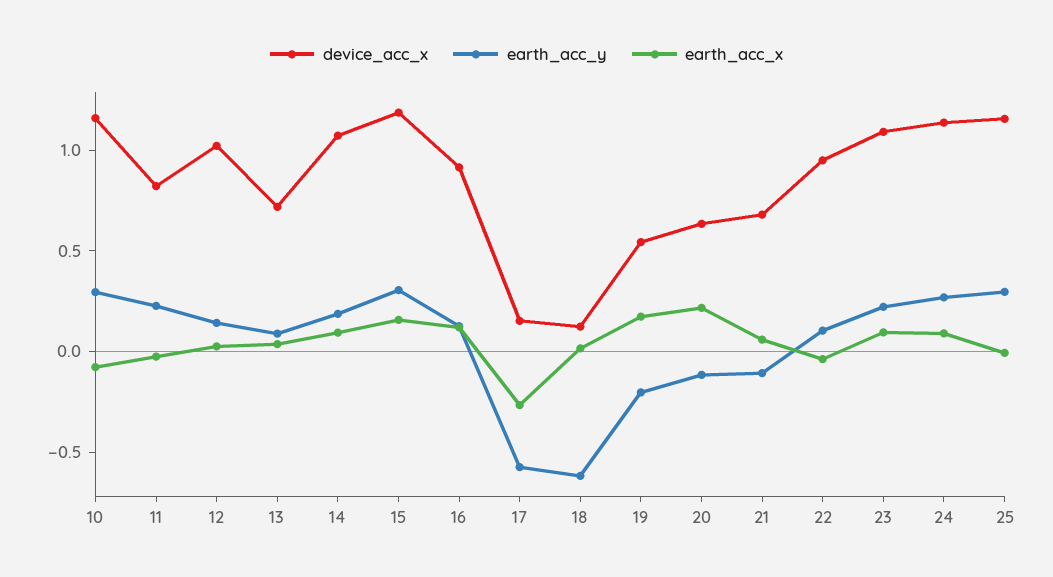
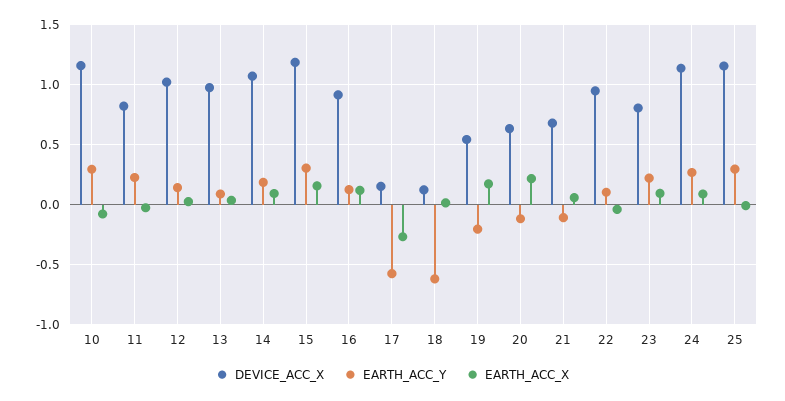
device_acc_x, 13: 0.7 -> 1
device_acc_x, 23: 1.1 -> 0.8

